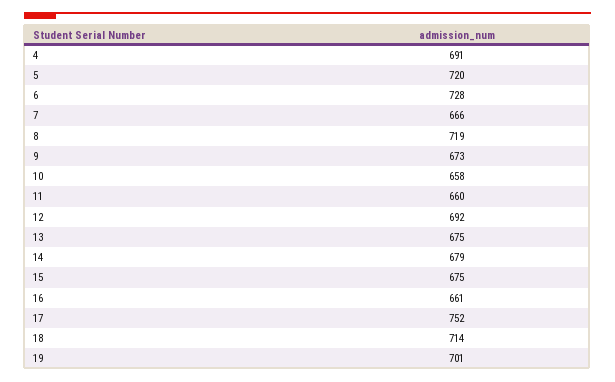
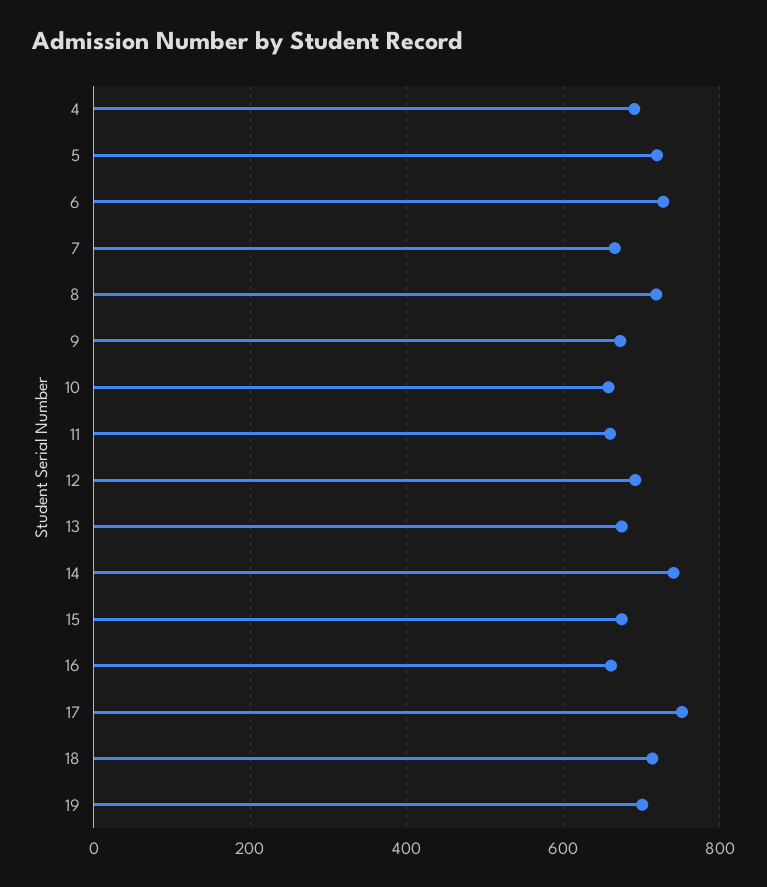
14: 679 -> 740

